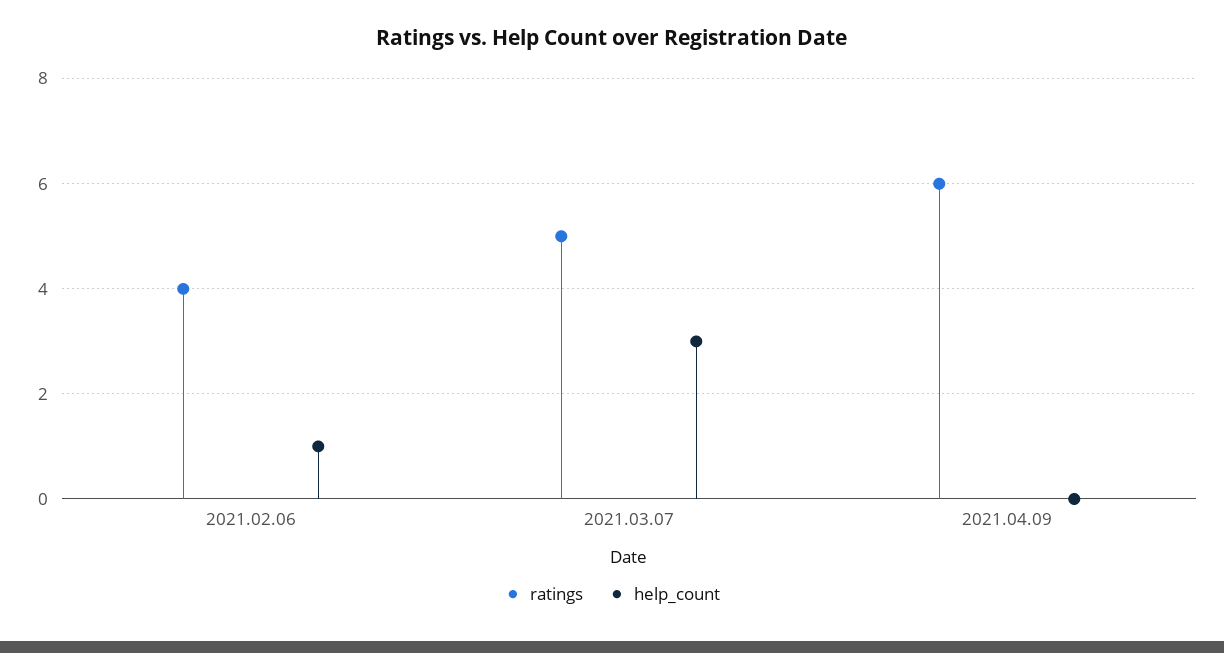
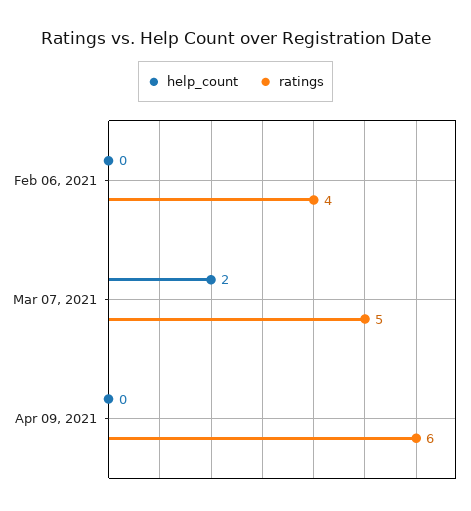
help_count, 2021.02.06: 1 -> 0
help_count, 2021.03.07: 3 -> 2

